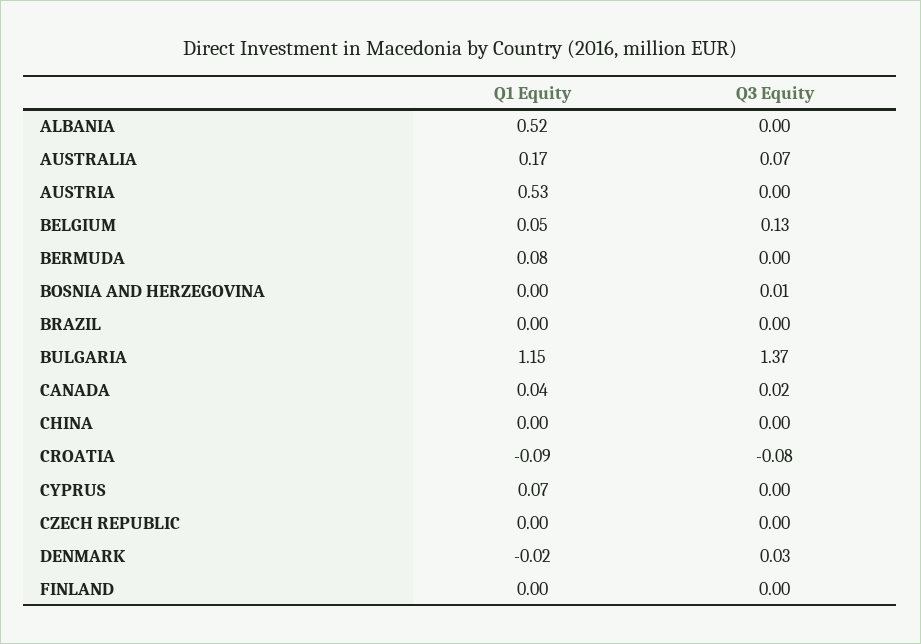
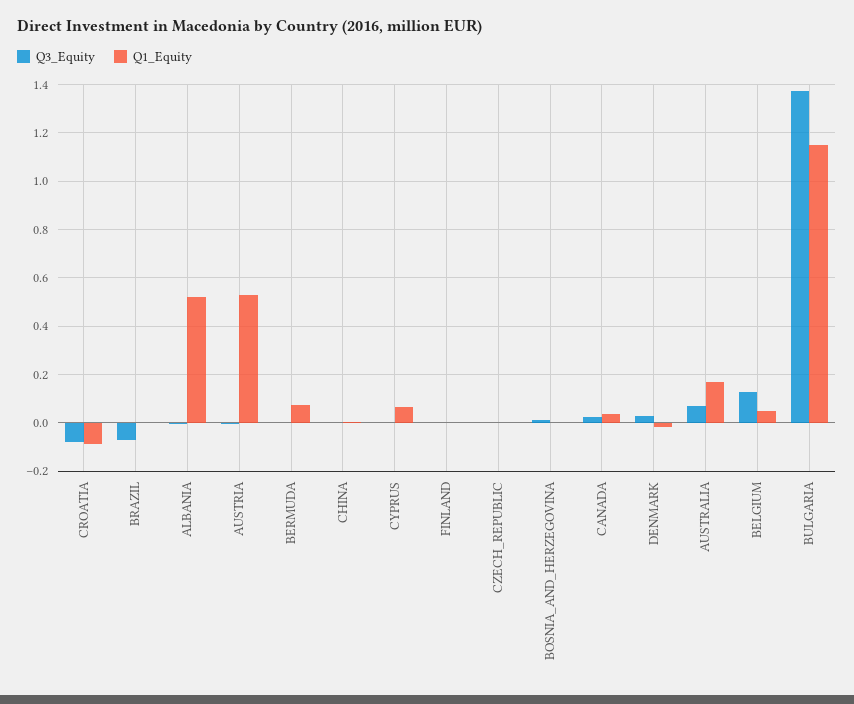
Q3 Equity, BRAZIL: 0 -> -0.075

